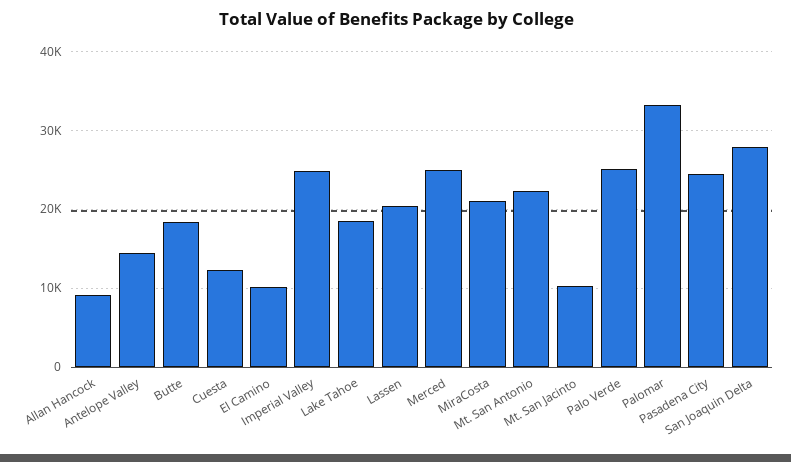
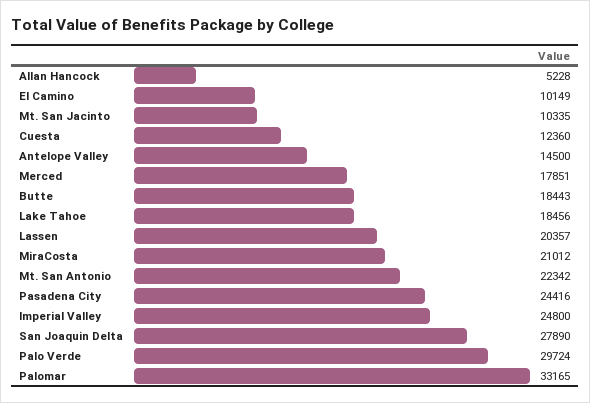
Allan Hancock: 9000 -> 5228
Merced: 25000 -> 17851
Palo Verde: 25000 -> 29724

